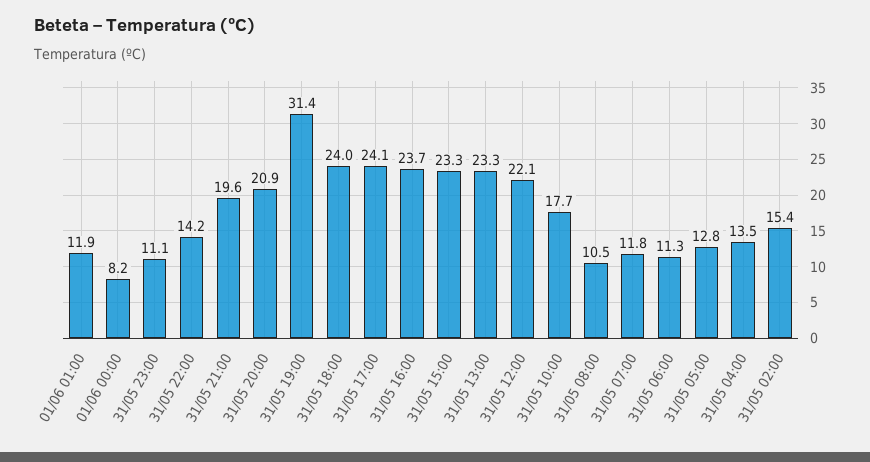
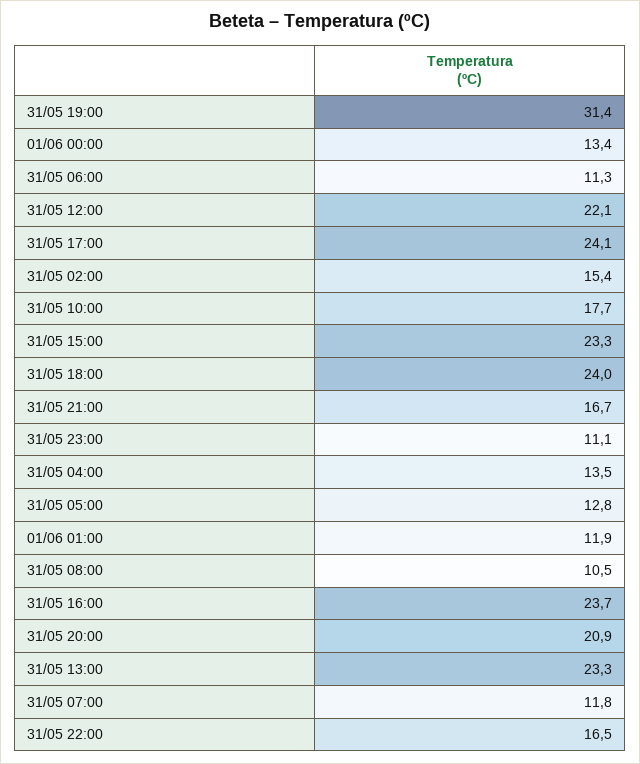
01/06 00:00: 8.2 -> 13.4
31/05 22:00: 14.2 -> 16.5
31/05 21:00: 19.6 -> 16.7

